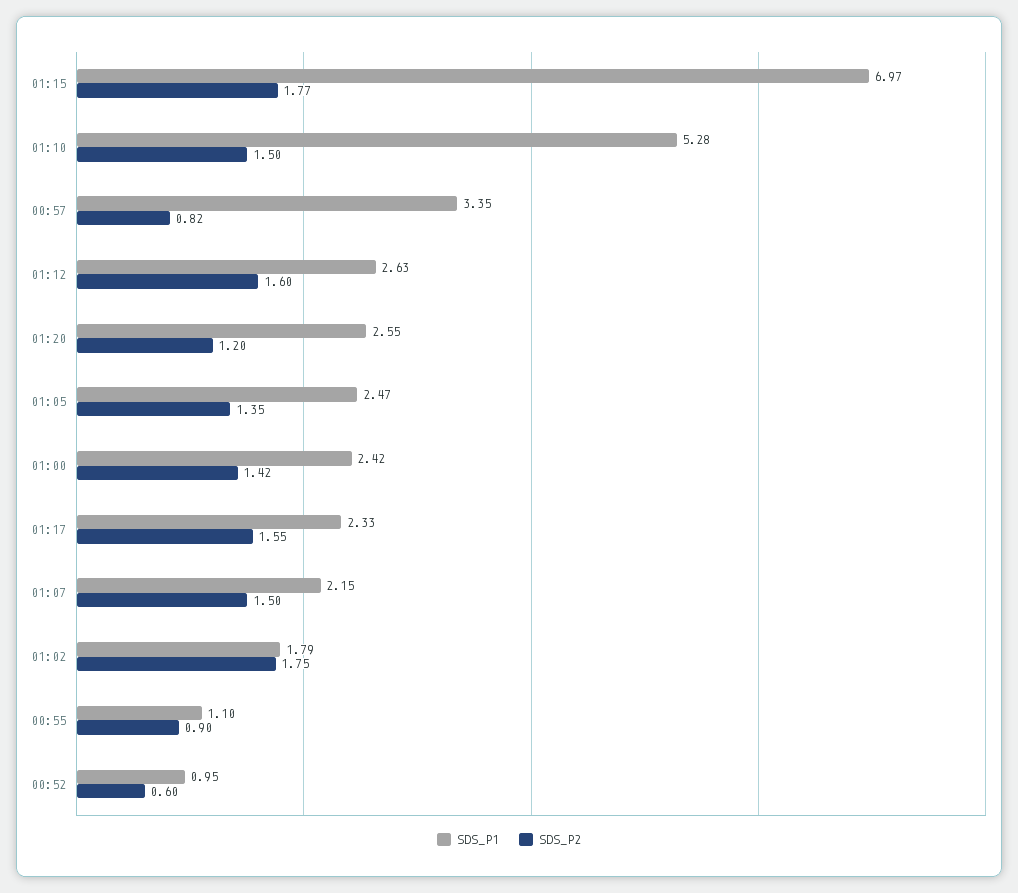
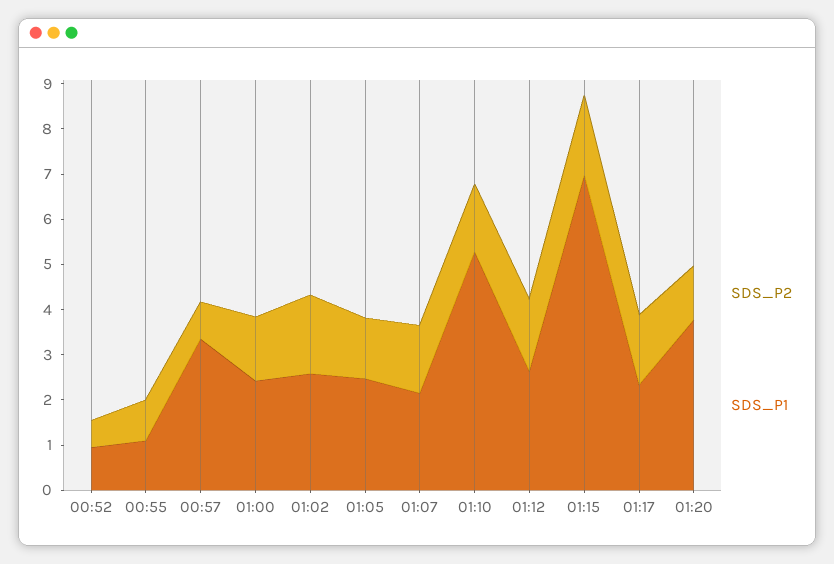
SDS_P1, 01:20: 2.55 -> 3.8
SDS_P1, 01:02: 1.79 -> 2.6

